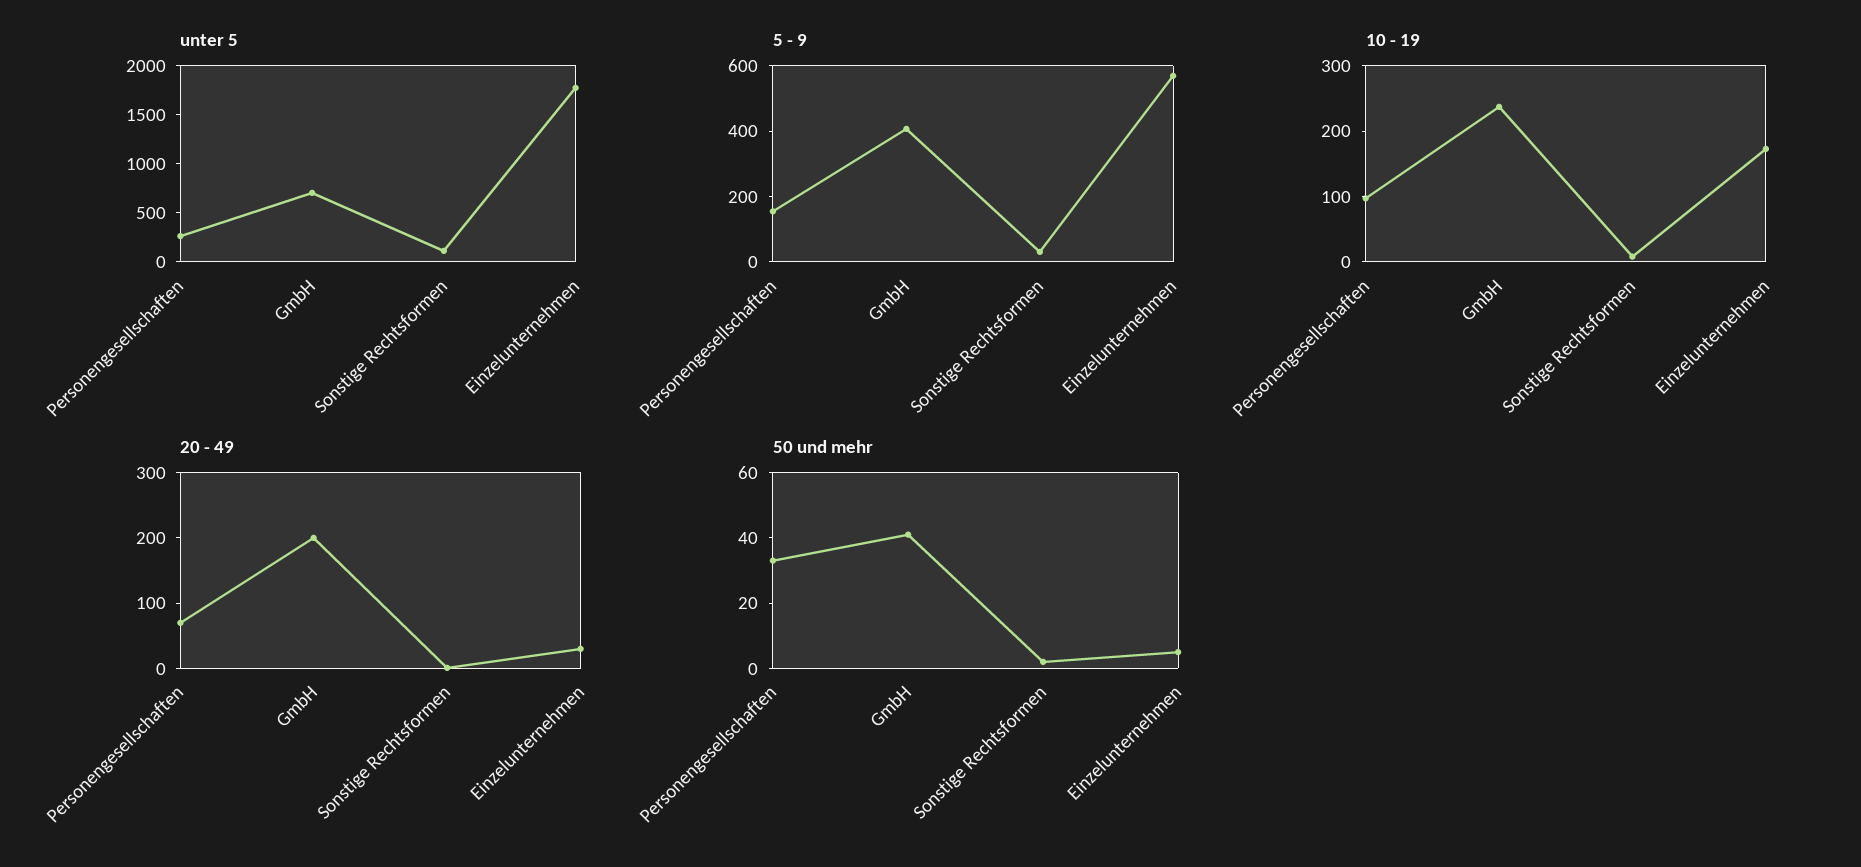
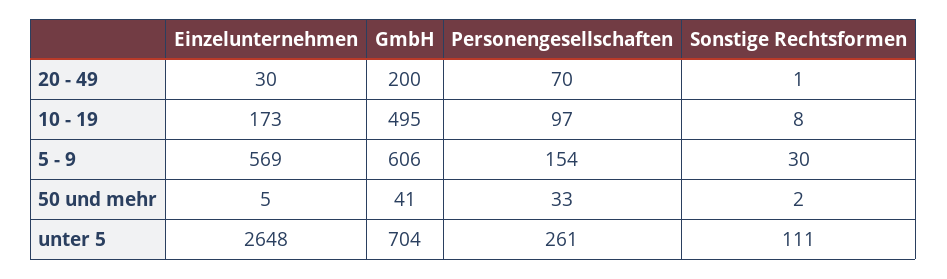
unter 5, Einzelunternehmen: 1800 -> 2648
5 - 9, GmbH: 400 -> 606
10 - 19, GmbH: 240 -> 495

